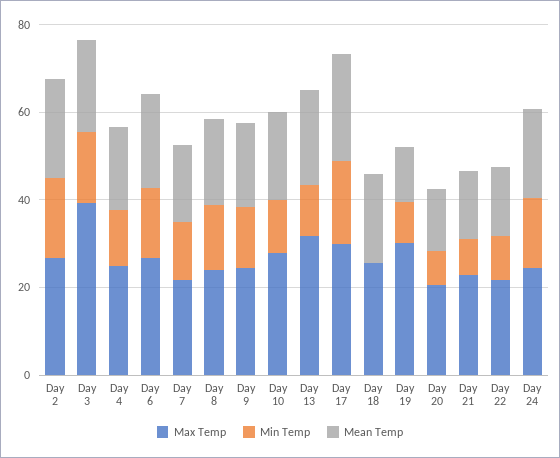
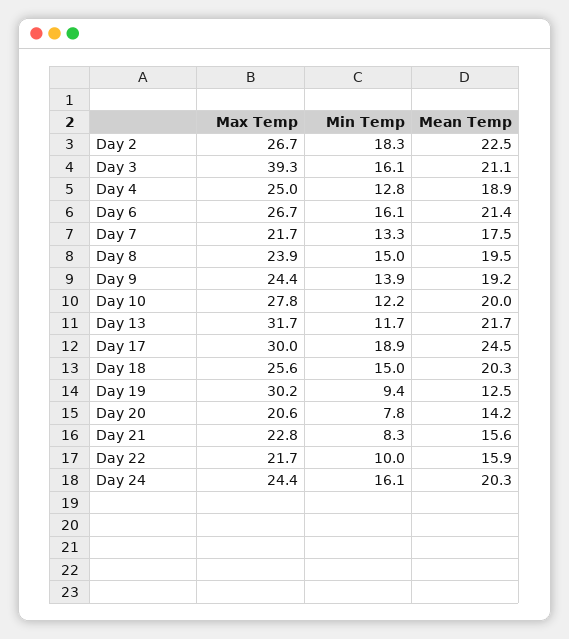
Min Temp, Day 18: 0 -> 15

